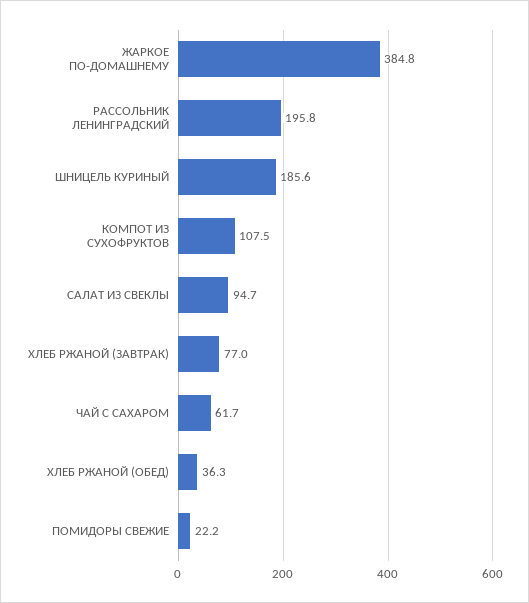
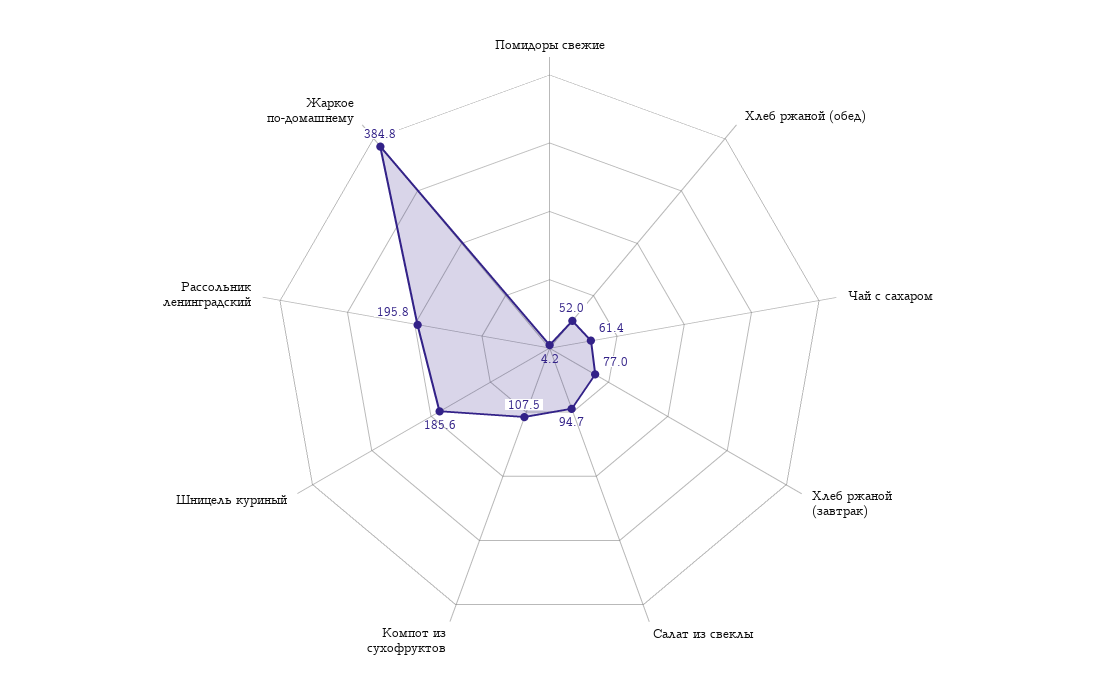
ЧАЙ С САХАРОМ: 61.7 -> 61.4
ХЛЕБ РЖАНОЙ (ОБЕД): 36.3 -> 52
ПОМИДОРЫ СВЕЖИЕ: 22.2 -> 4.2

